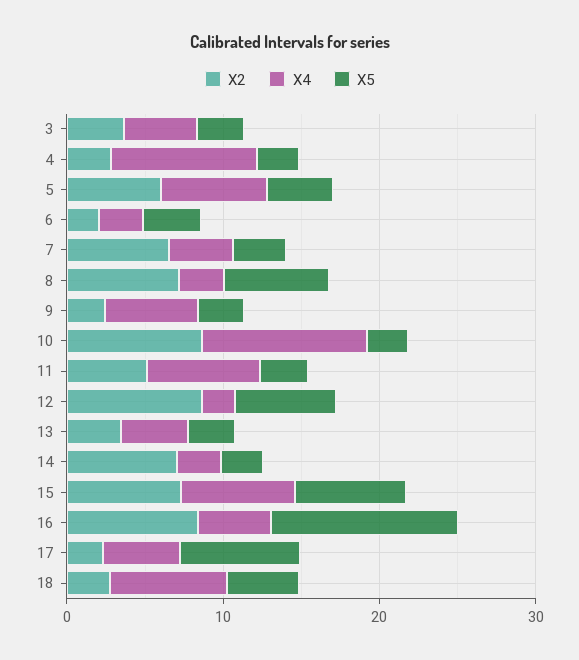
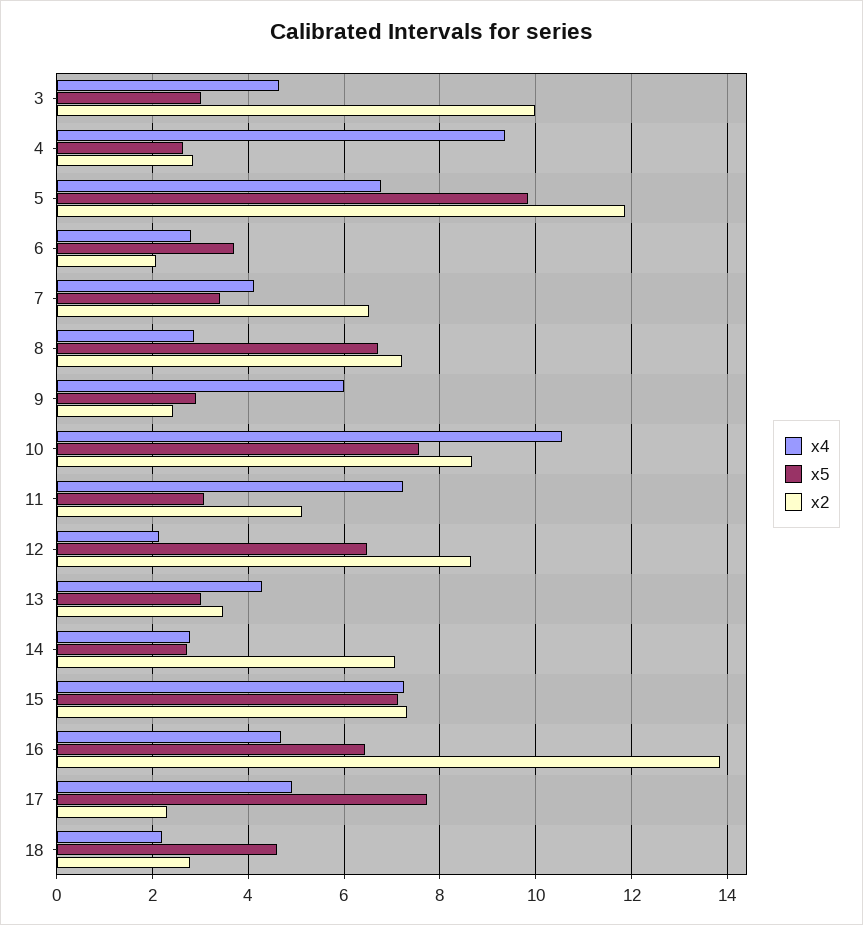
X2, 3: 4 -> 10
X2, 5: 6 -> 11.8
X5, 5: 4 -> 9.8
X5, 10: 2 -> 7.6
X2, 16: 8 -> 13.8
X5, 16: 12 -> 6.4
X4, 18: 8 -> 2.2

